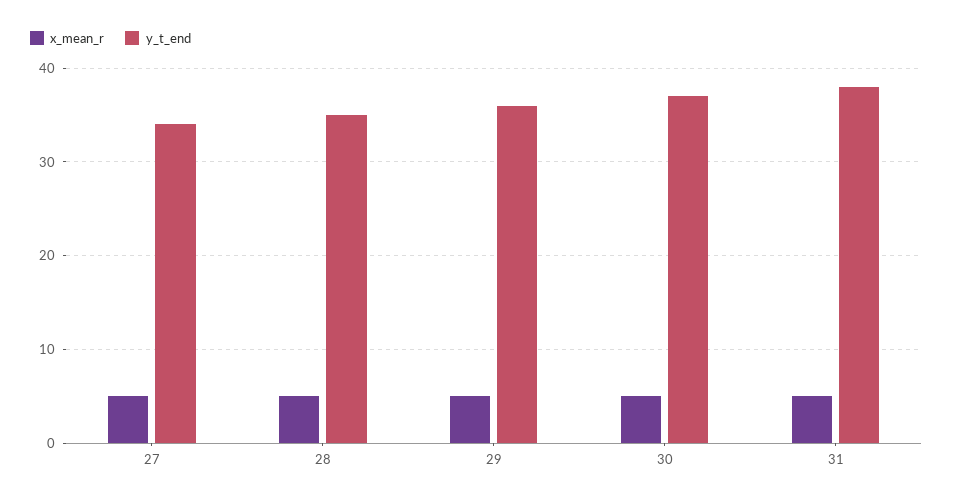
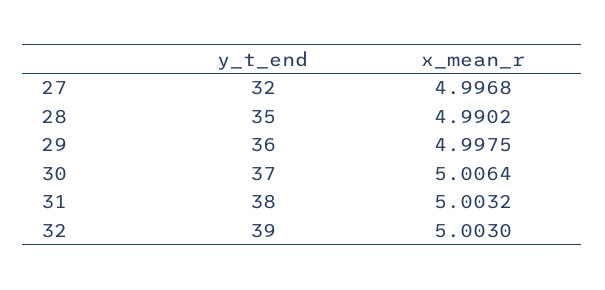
y_t_end, 27: 34 -> 32
y_t_end, 32: none -> 39
x_mean_r, 32: none -> 5.003

